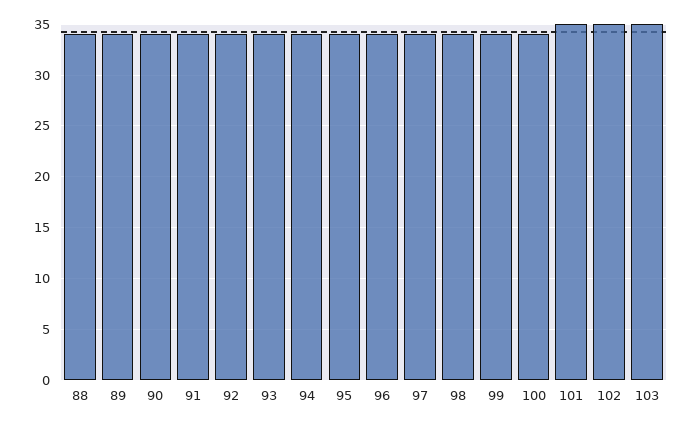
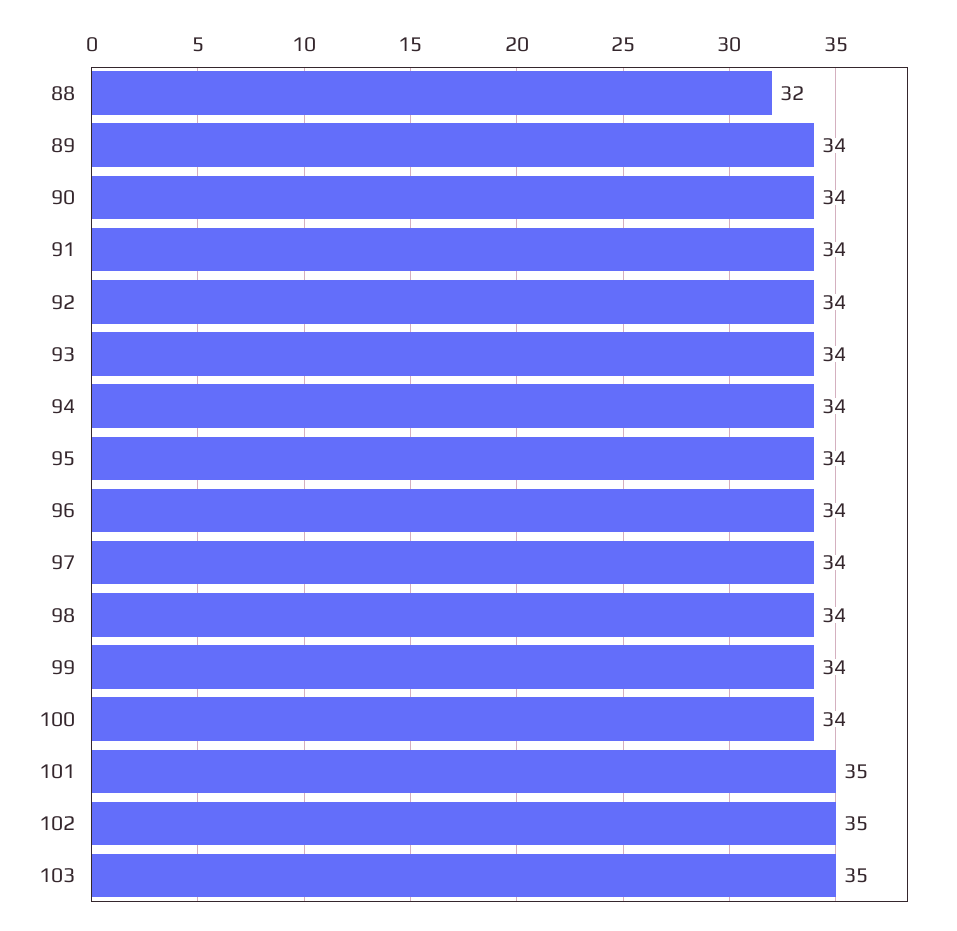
88: 34 -> 32

